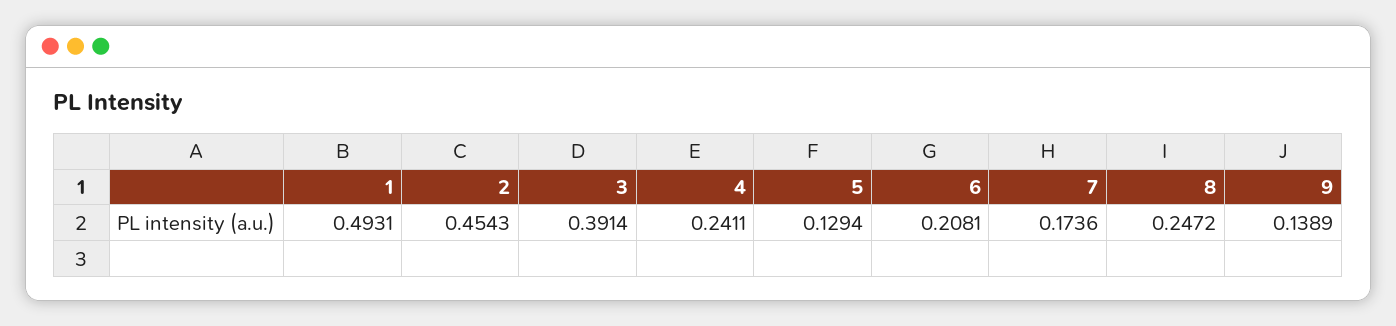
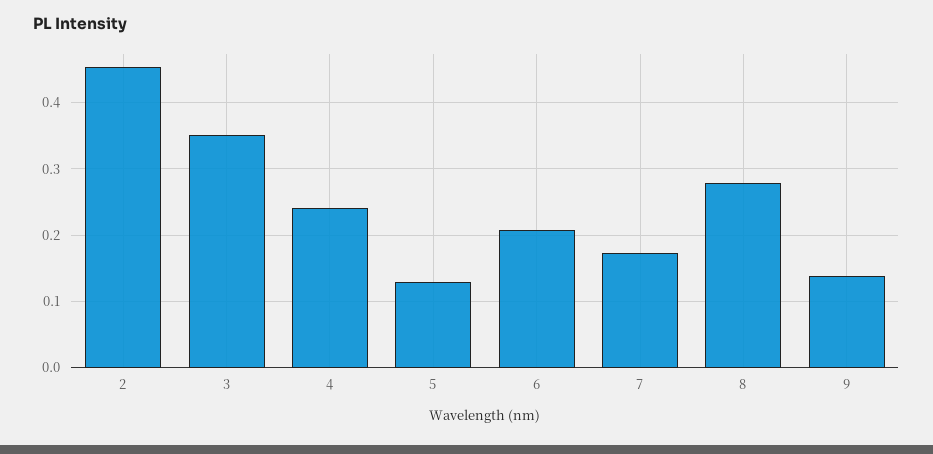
1: 0.4931 -> none
3: 0.3914 -> 0.35
8: 0.2472 -> 0.28

